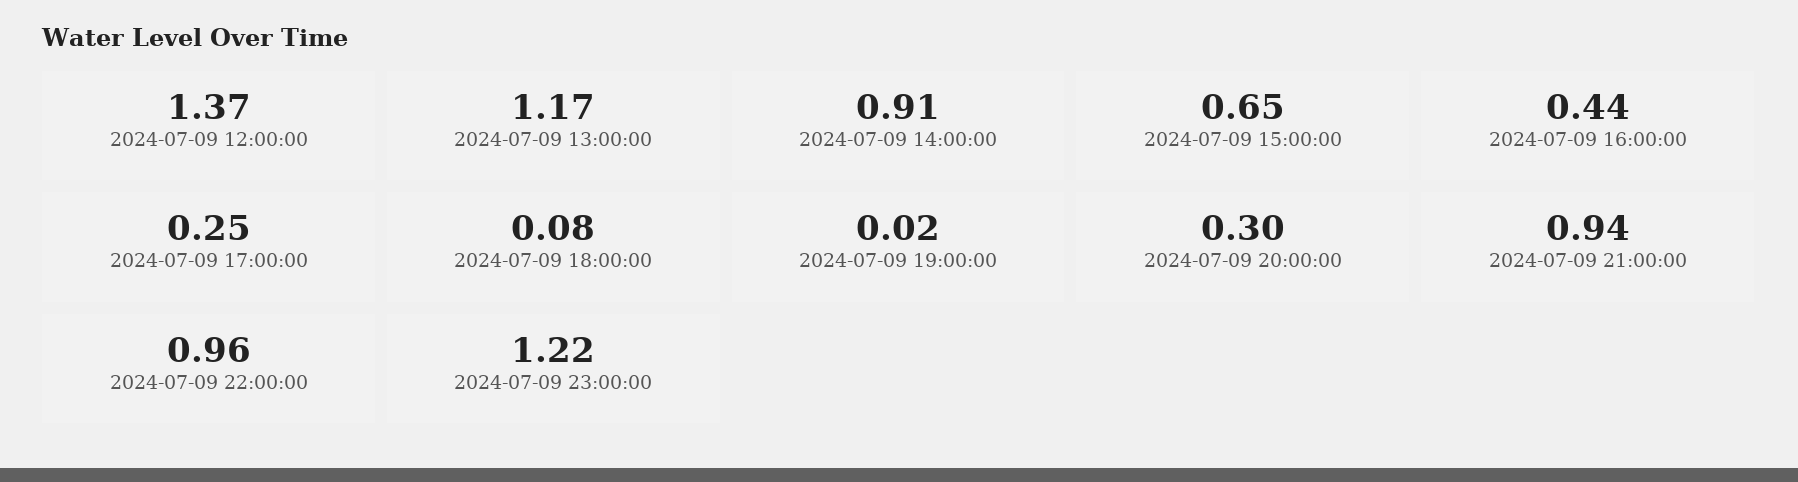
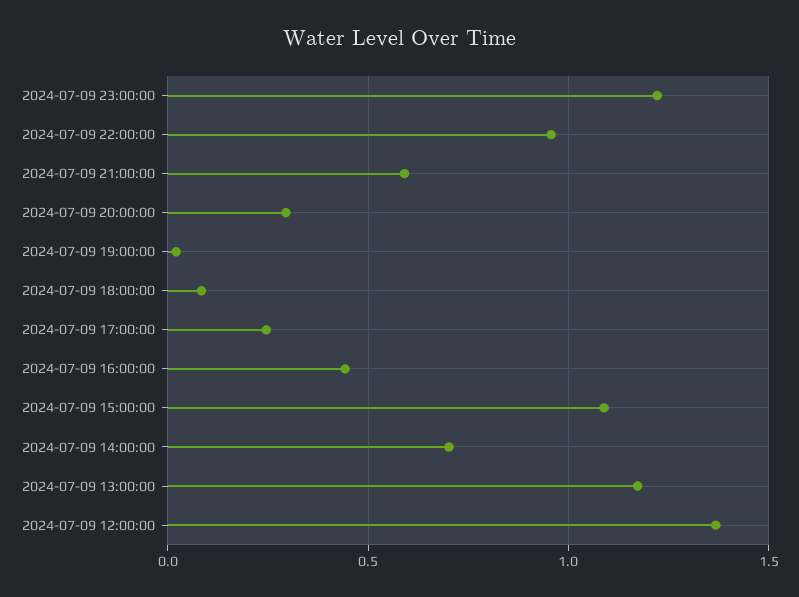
2024-07-09 14:00:00: 0.91 -> 0.7
2024-07-09 15:00:00: 0.65 -> 1.1
2024-07-09 21:00:00: 0.94 -> 0.6

